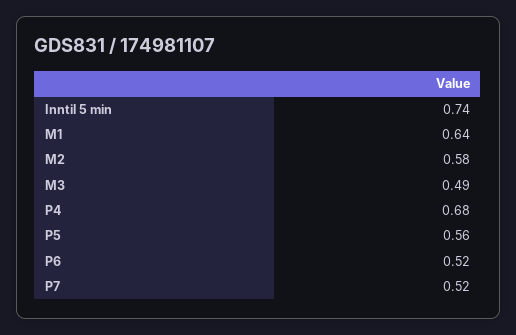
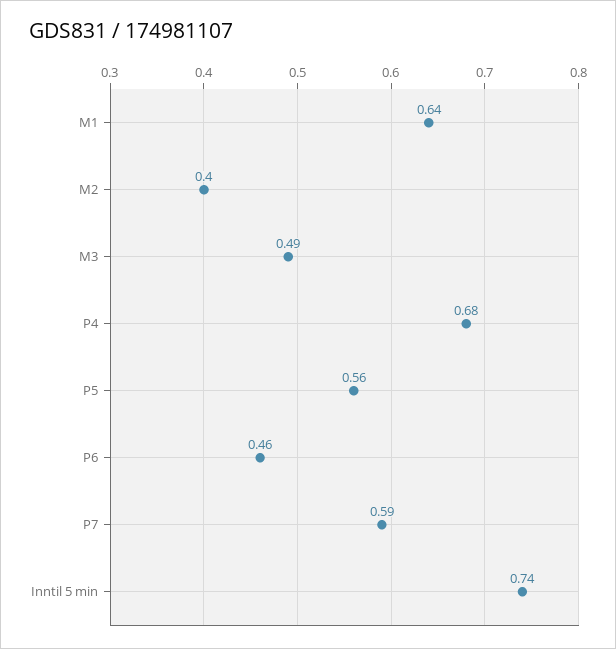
M2: 0.58 -> 0.4
P6: 0.52 -> 0.46
P7: 0.52 -> 0.59

